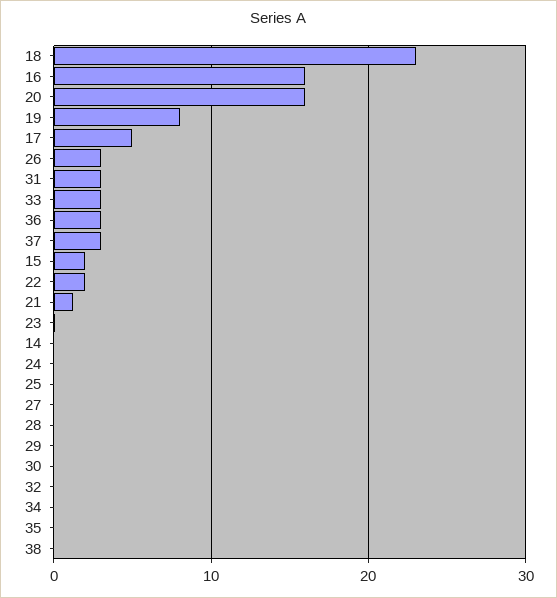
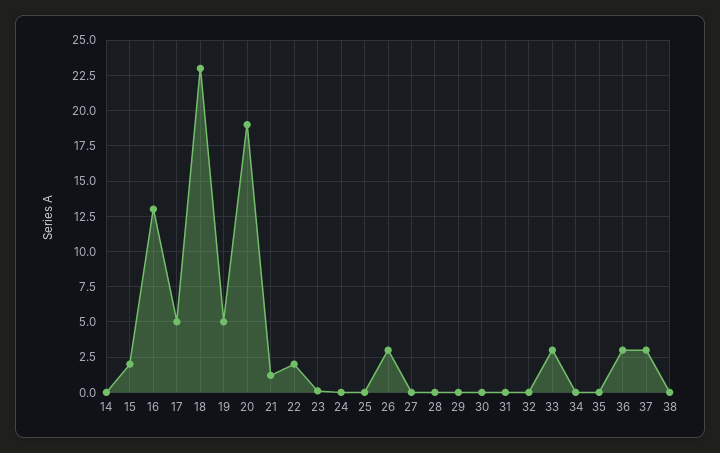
16: 16 -> 13
20: 16 -> 19
19: 8 -> 5
31: 3 -> 0

